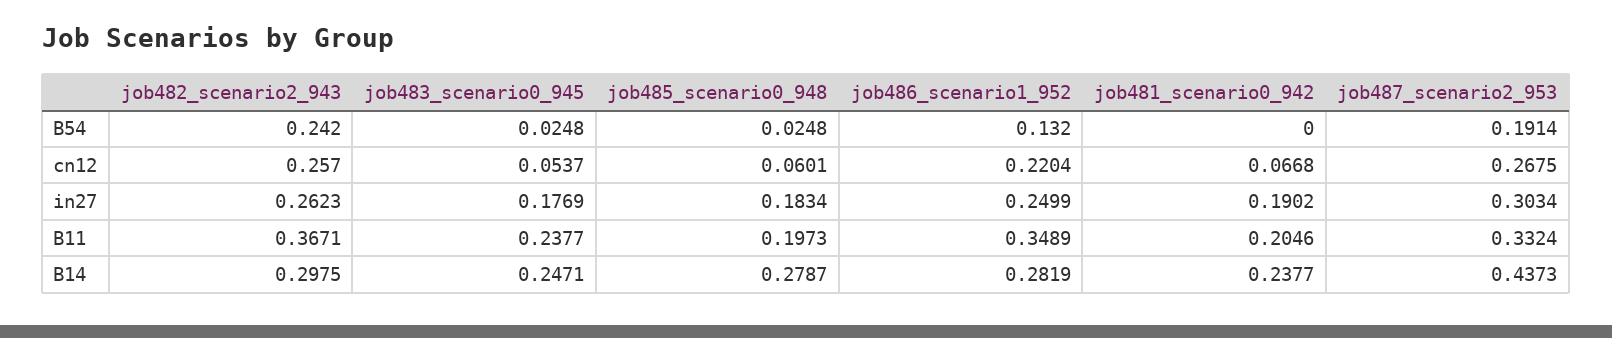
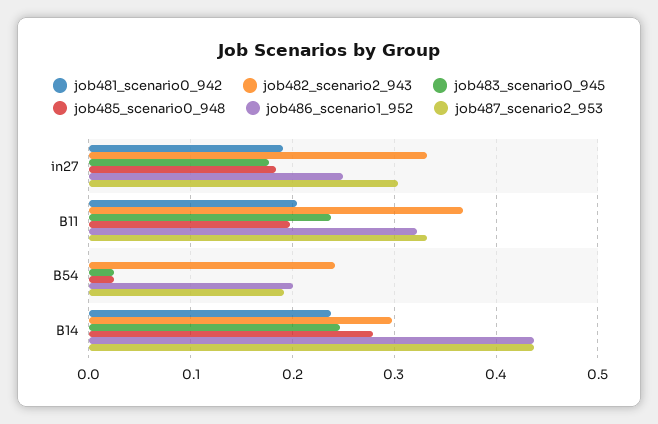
job486_scenario1_952, B54: 0.132 -> 0.2
job482_scenario2_943, cn12: 0.257 -> none
job483_scenario0_945, cn12: 0.0537 -> none
job485_scenario0_948, cn12: 0.0601 -> none
job486_scenario1_952, cn12: 0.2204 -> none
job481_scenario0_942, cn12: 0.0668 -> none
job487_scenario2_953, cn12: 0.2675 -> none
job482_scenario2_943, in27: 0.2623 -> 0.33
job486_scenario1_952, B11: 0.3489 -> 0.32
job486_scenario1_952, B14: 0.2819 -> 0.44

